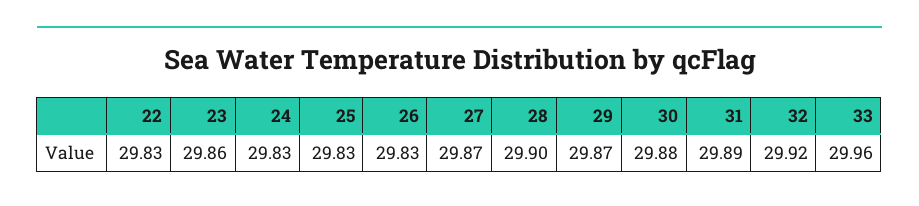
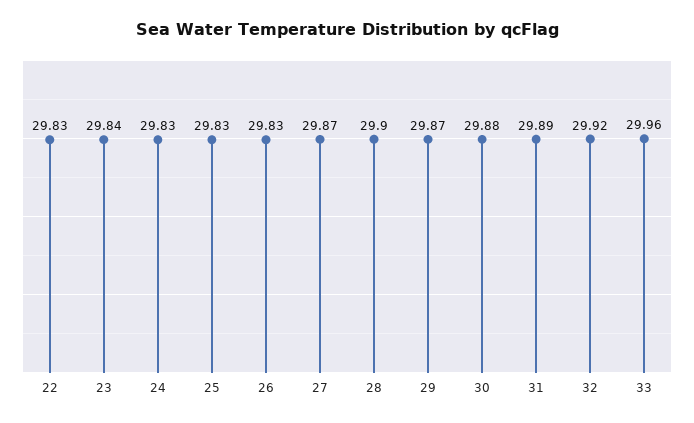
23: 29.86 -> 29.84

